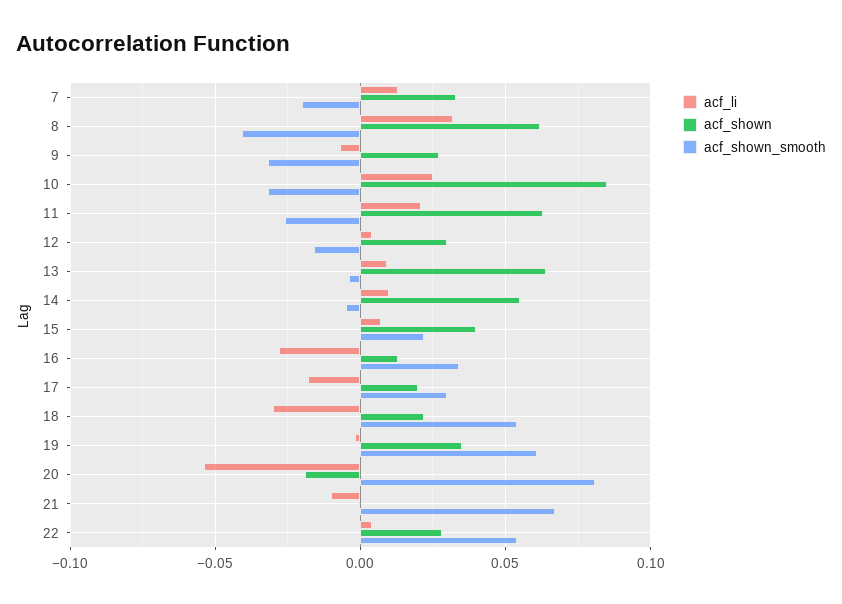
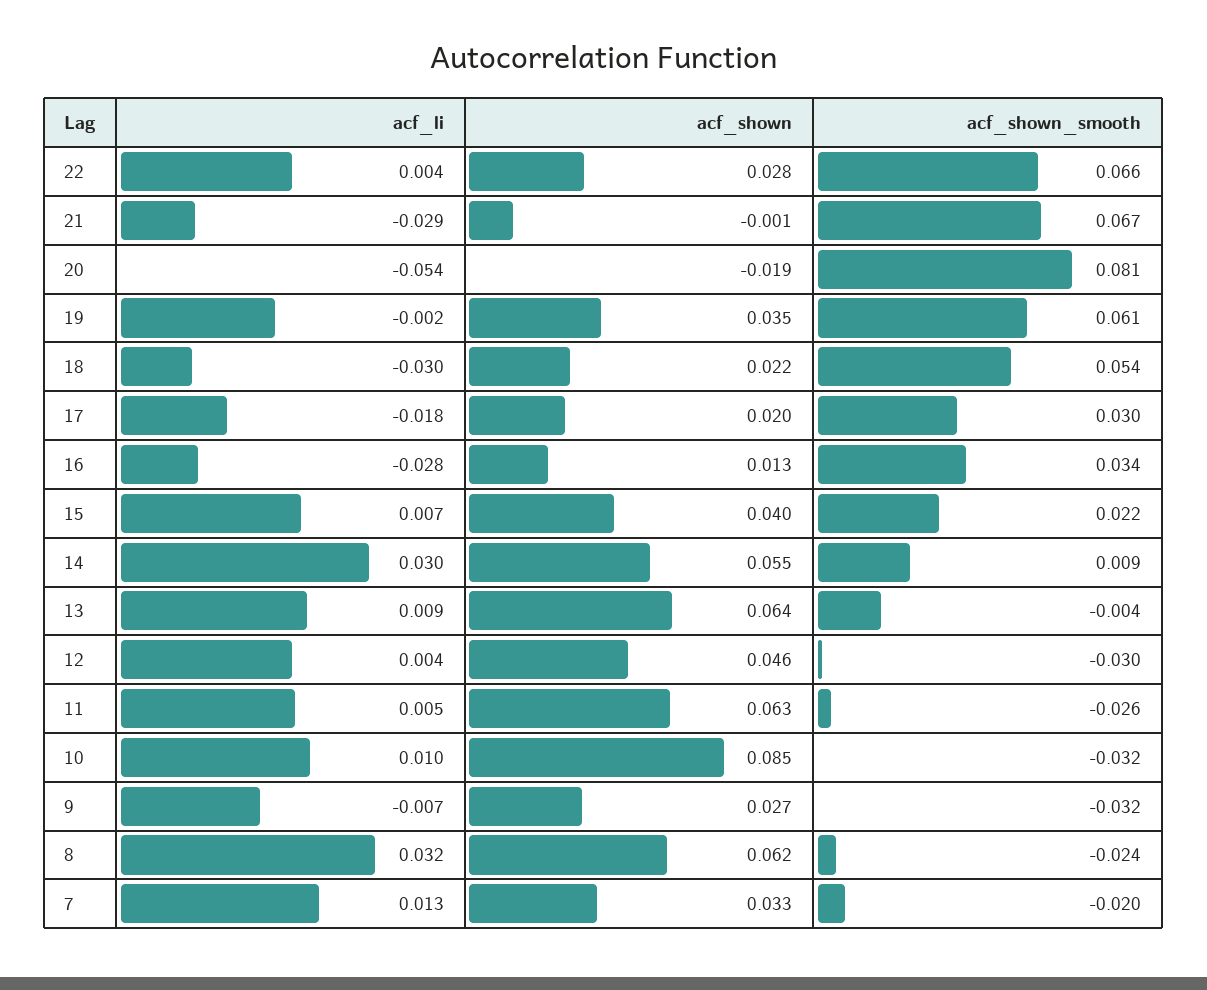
acf_shown_smooth, 8: -0.04 -> -0.024
acf_li, 10: 0.025 -> 0.01
acf_li, 11: 0.02 -> 0.005
acf_shown, 12: 0.03 -> 0.046
acf_shown_smooth, 12: -0.015 -> -0.03
acf_li, 14: 0.01 -> 0.03
acf_shown_smooth, 14: -0.005 -> 0.009
acf_li, 21: -0.01 -> -0.029
acf_shown_smooth, 22: 0.055 -> 0.066

